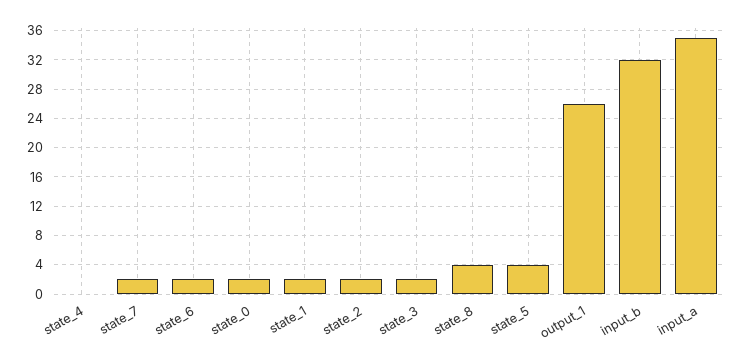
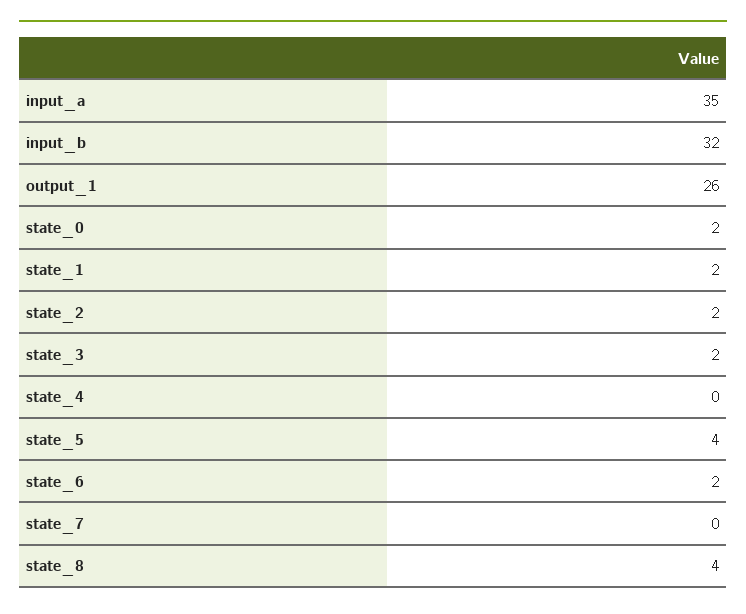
state_7: 2 -> 0

